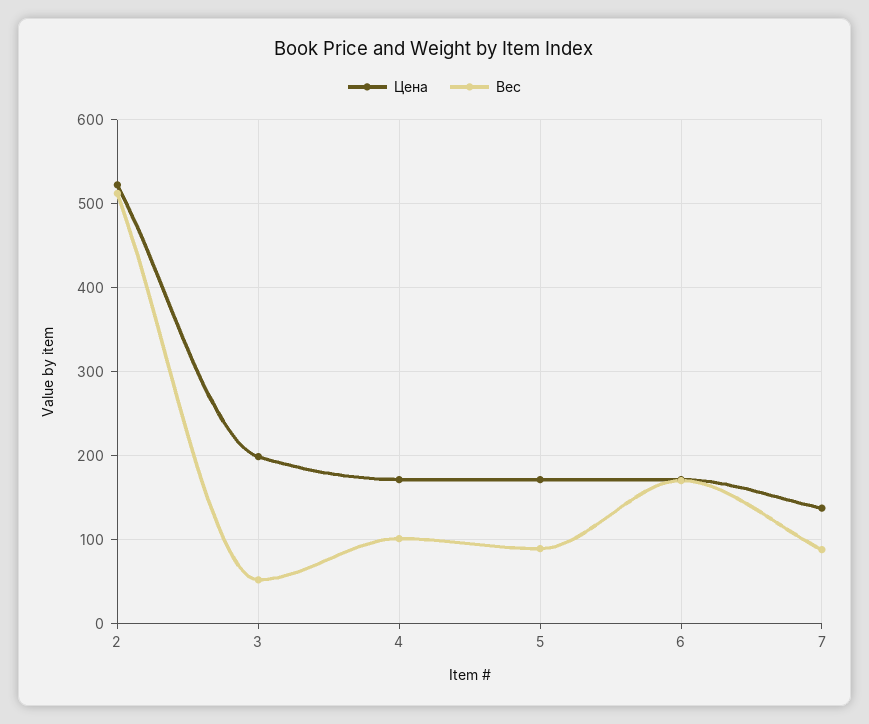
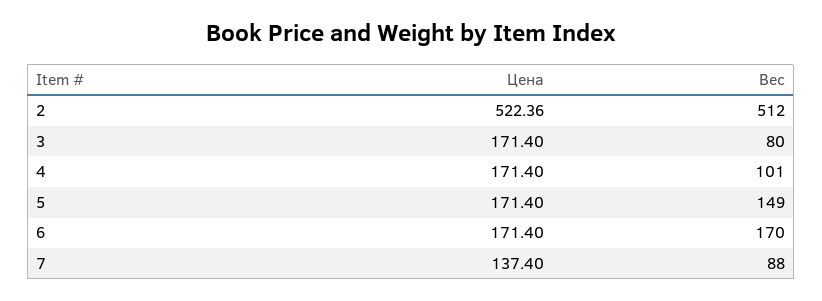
Цена, 3: 200 -> 171.4
Вес, 3: 50 -> 80
Вес, 5: 90 -> 149

